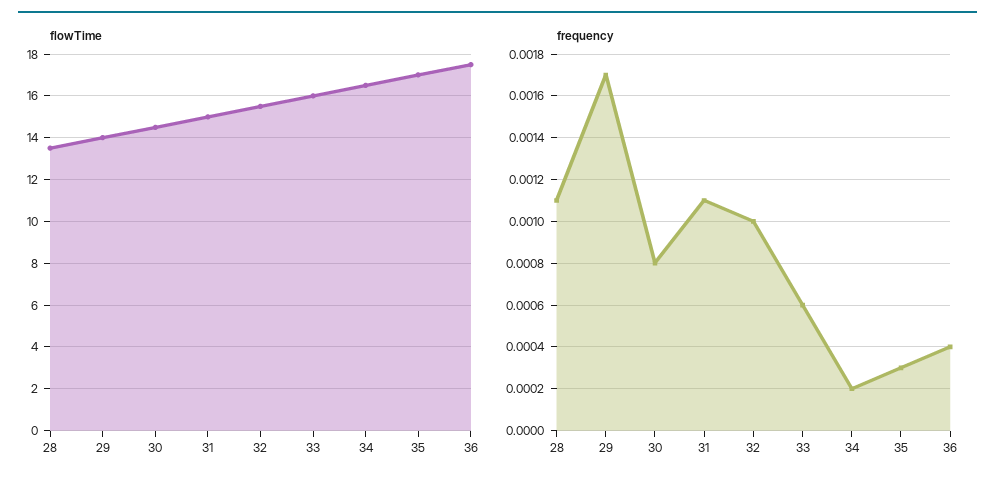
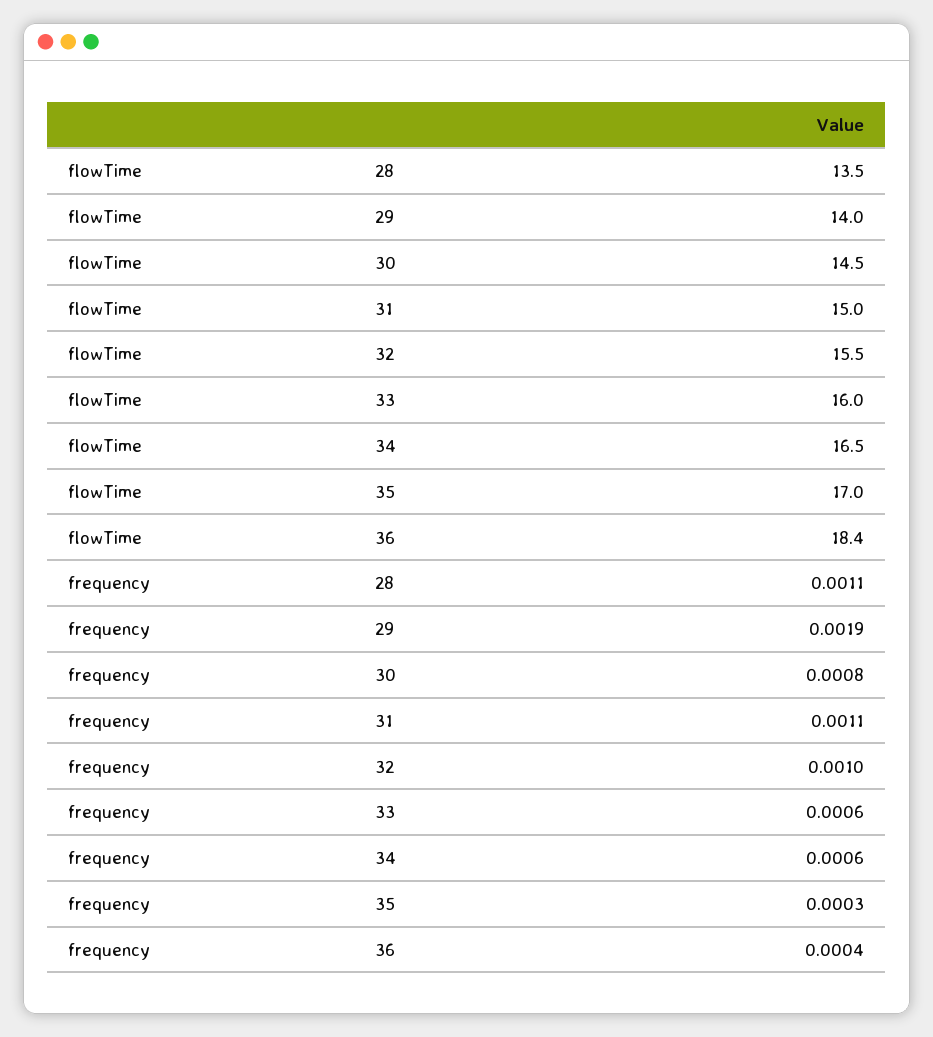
flowTime, 36: 17.5 -> 18.4
frequency, 29: 0.0017 -> 0.0019
frequency, 34: 0.0002 -> 0.0006

